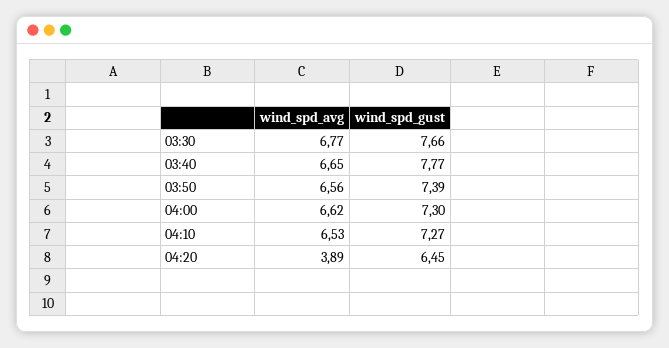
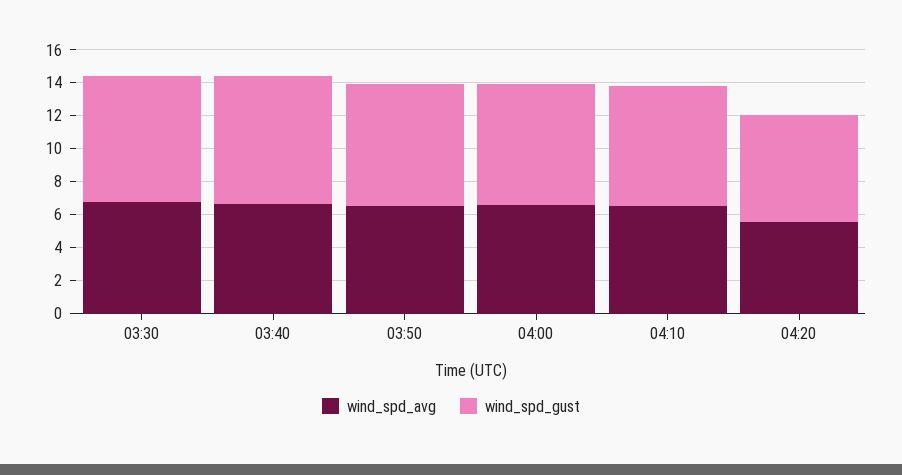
wind_spd_avg, 04:20: 3.89 -> 5.5

